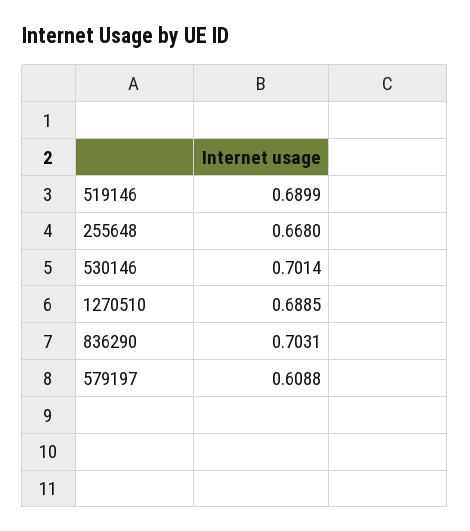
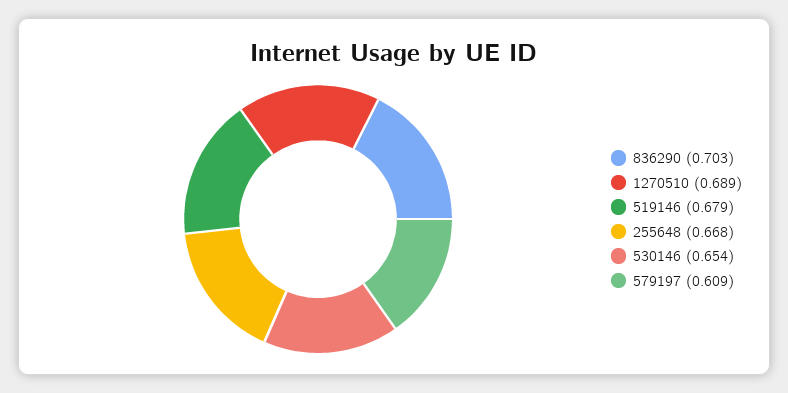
519146: 0.6899 -> 0.679
530146: 0.7014 -> 0.654

